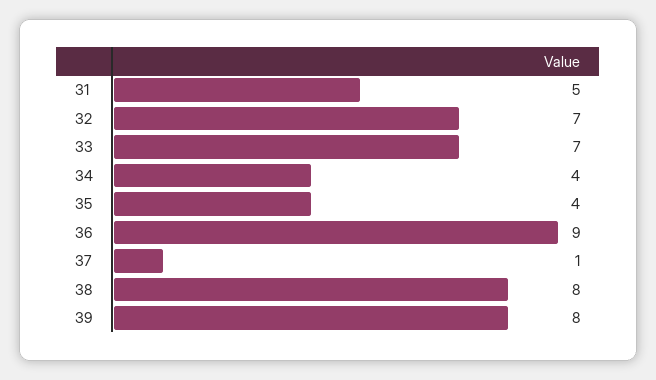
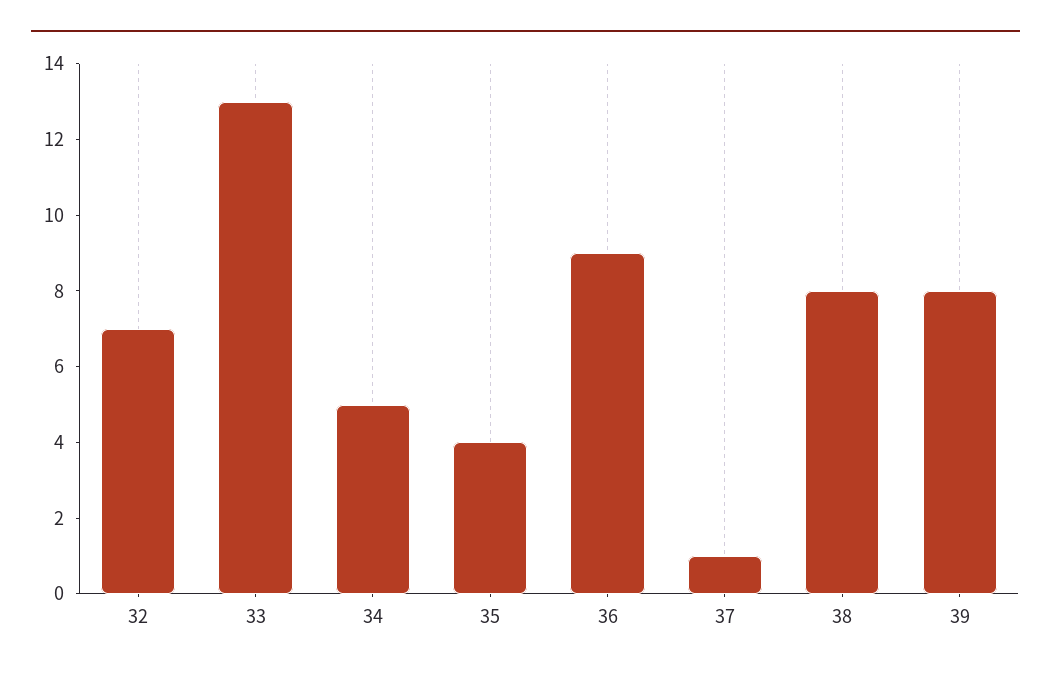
31: 5 -> none
33: 7 -> 13
34: 4 -> 5

